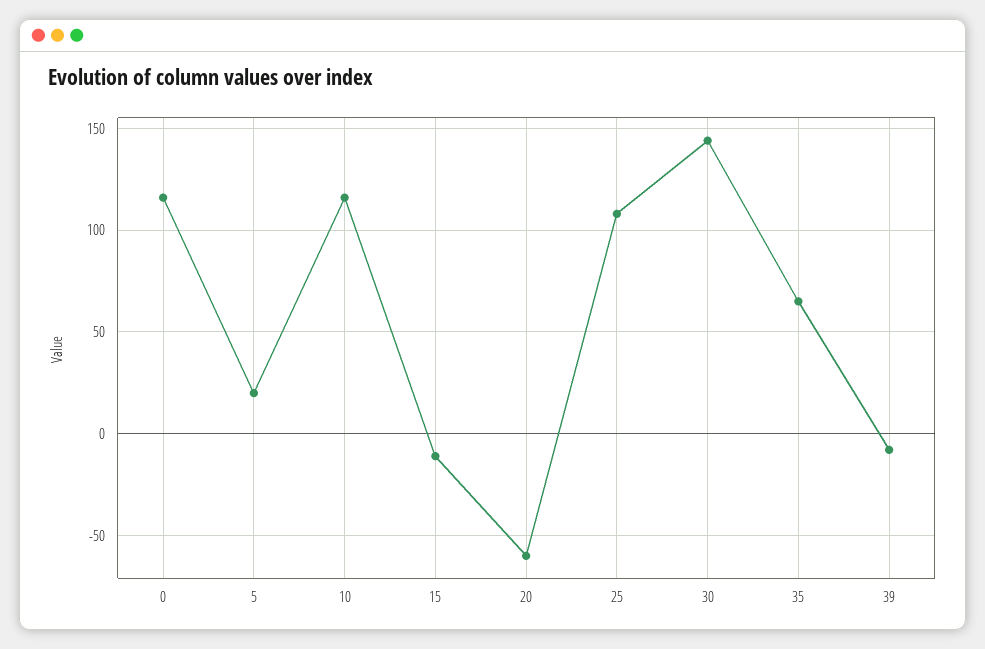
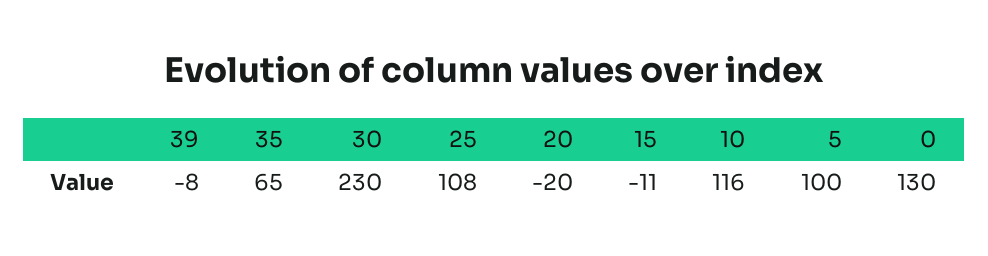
0: 115 -> 130
5: 20 -> 100
20: -60 -> -20
30: 145 -> 230

